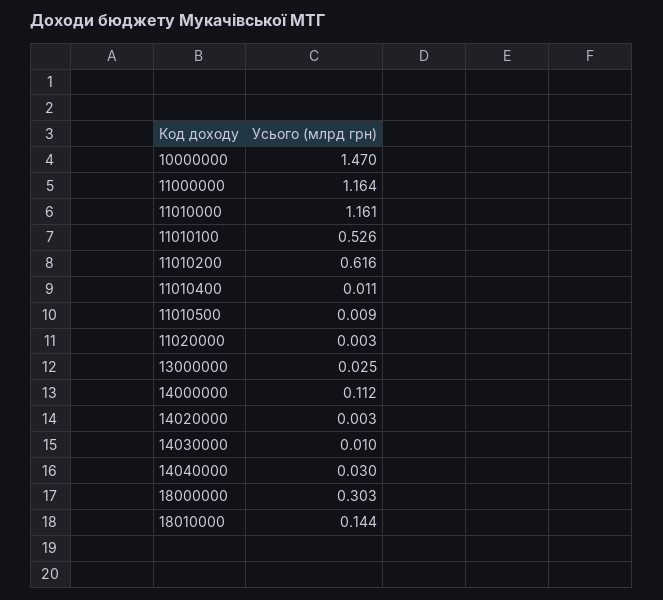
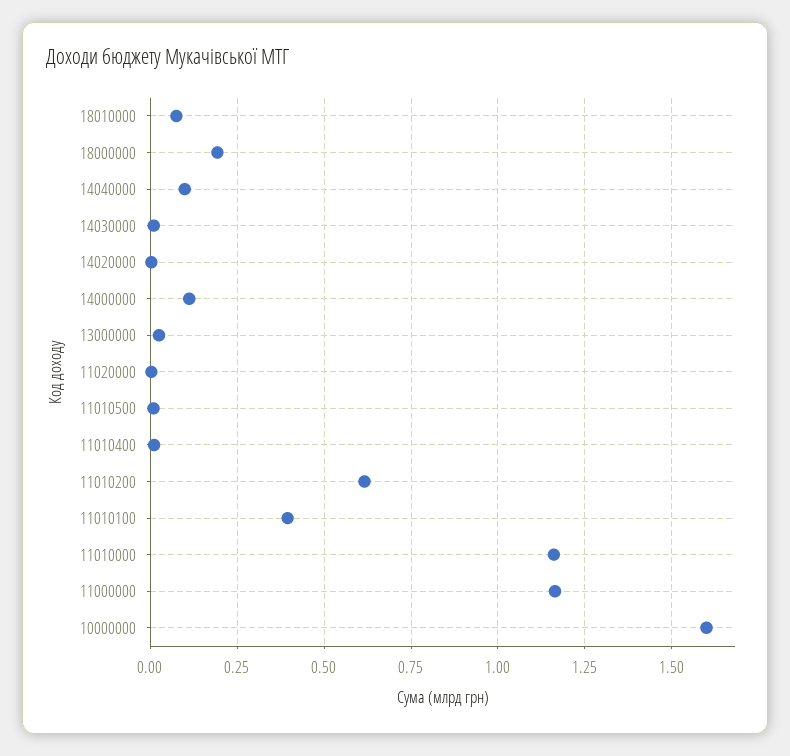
10000000: 1.47 -> 1.6
11010100: 0.526 -> 0.4
14040000: 0.03 -> 0.1
18000000: 0.303 -> 0.2
18010000: 0.144 -> 0.075

